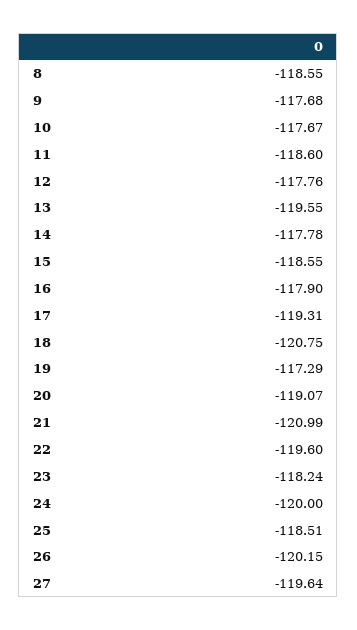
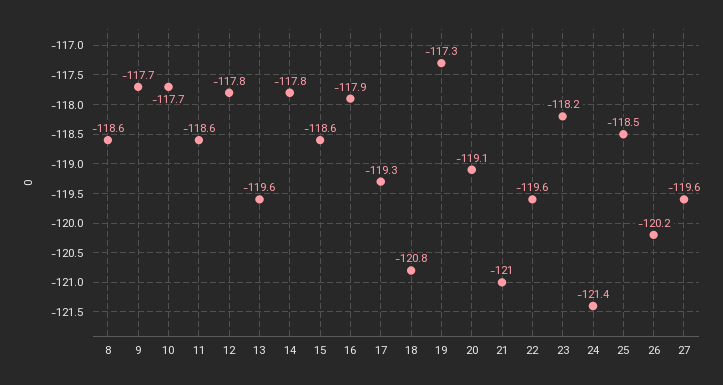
24: -120 -> -121.4

